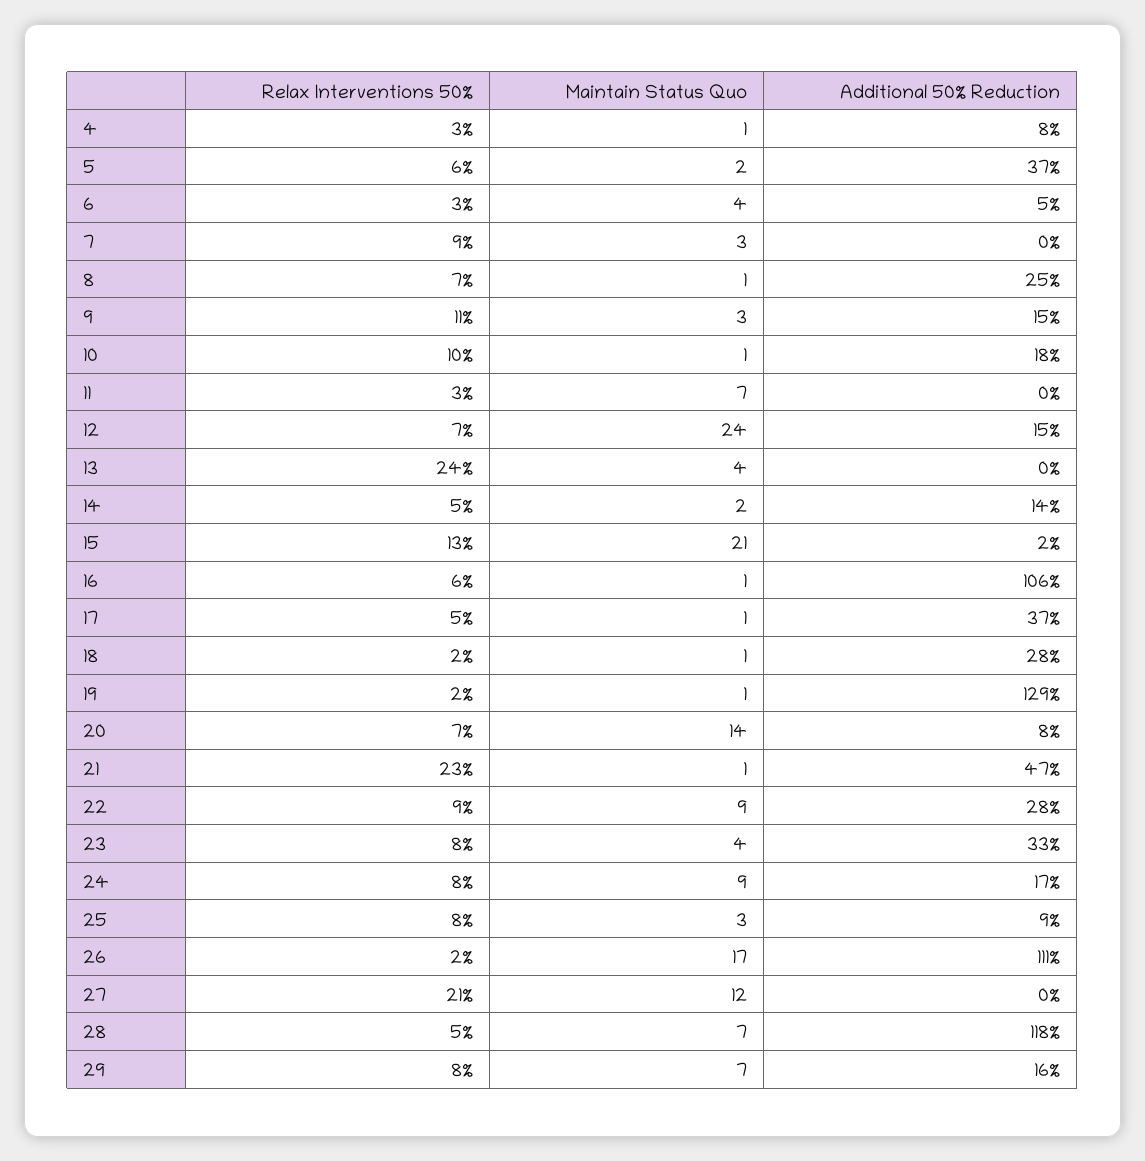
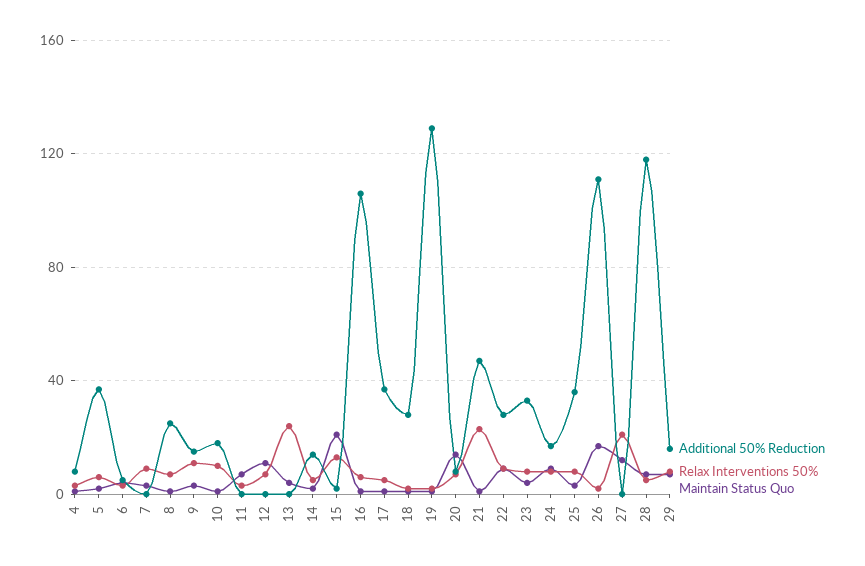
Maintain Status Quo, 12: 24 -> 10
Additional 50% Reduction, 12: 15 -> 0
Additional 50% Reduction, 25: 9 -> 35

